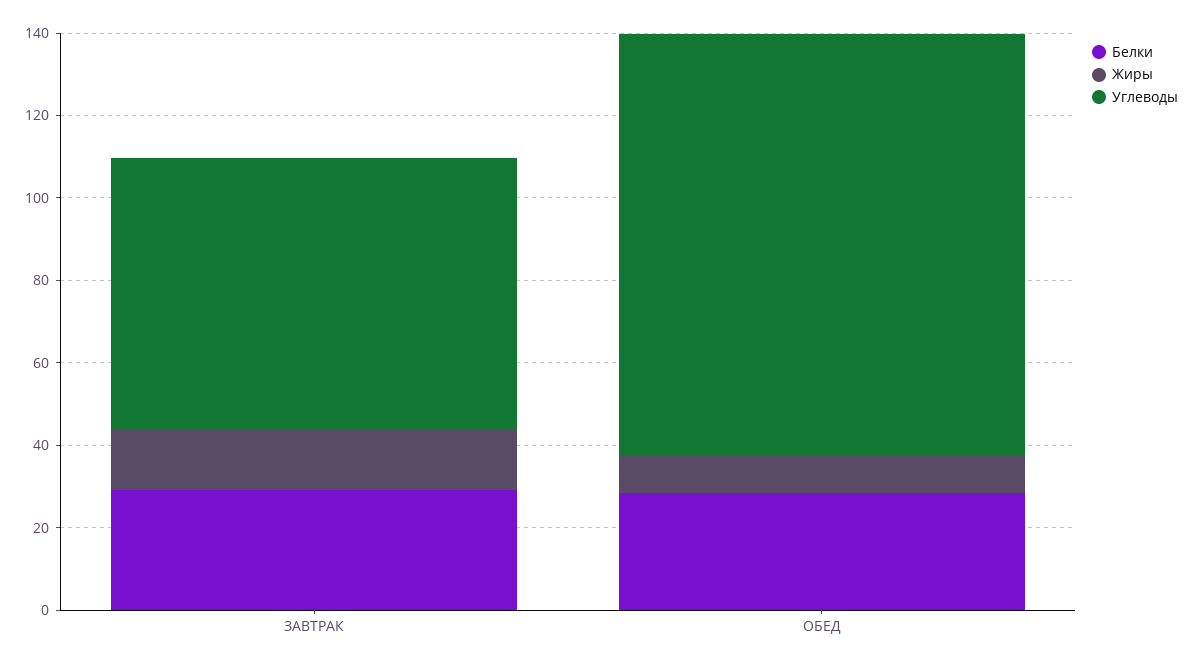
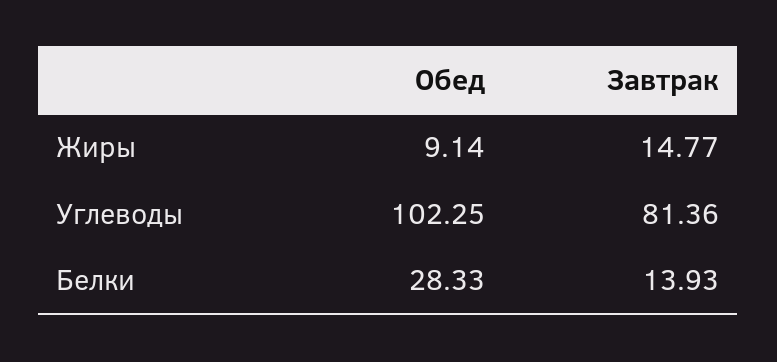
Белки, ЗАВТРАК: 30 -> 13.93
Углеводы, ЗАВТРАК: 65 -> 81.36

